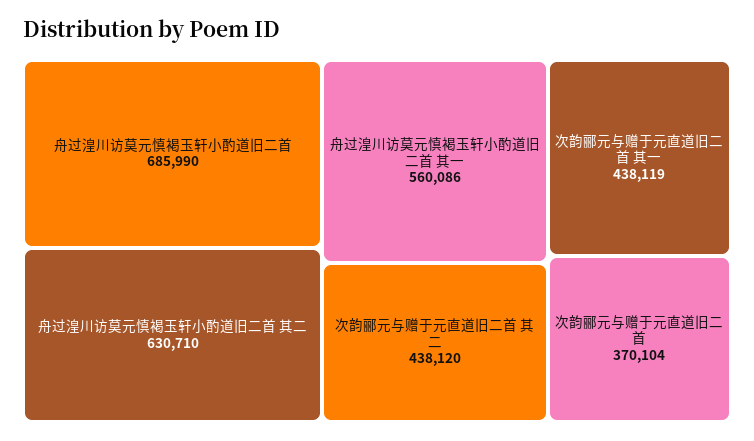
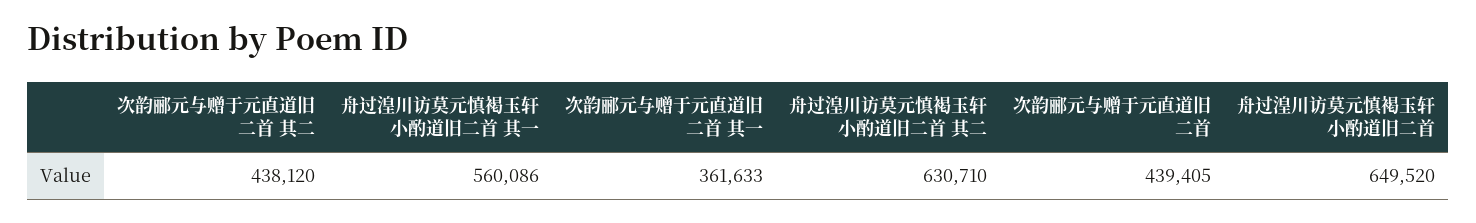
舟过湟川访莫元慎褐玉轩小酌道旧二首: 685990 -> 649520
次韵郦元与赠于元直道旧二首 其一: 438119 -> 361633
次韵郦元与赠于元直道旧二首: 370104 -> 439405

